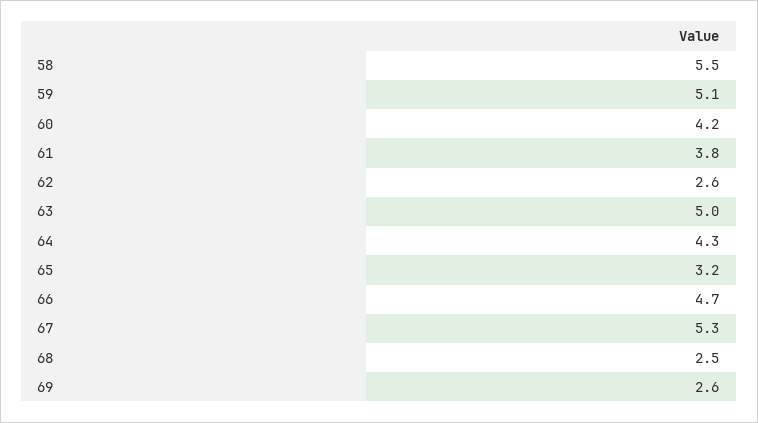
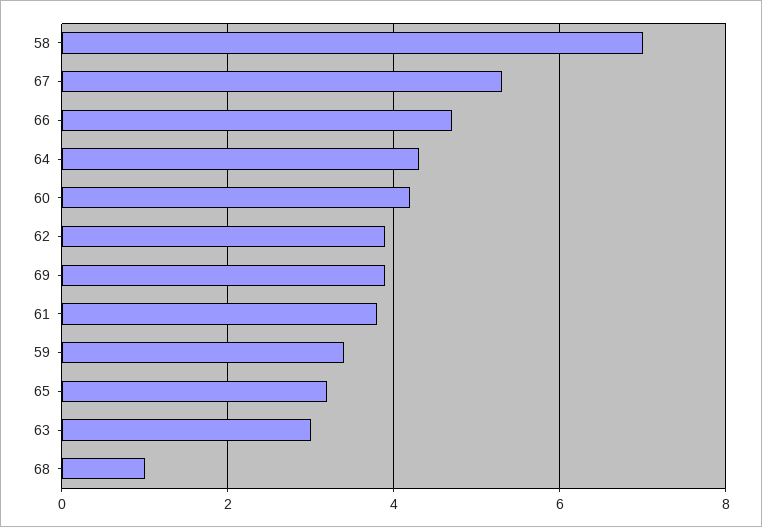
58: 5.5 -> 7
59: 5.1 -> 3.5
62: 2.6 -> 4
63: 5 -> 3
68: 2.5 -> 1
69: 2.6 -> 4

